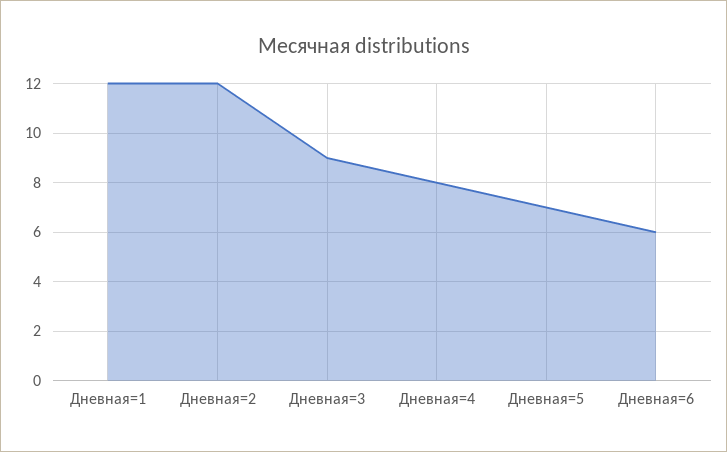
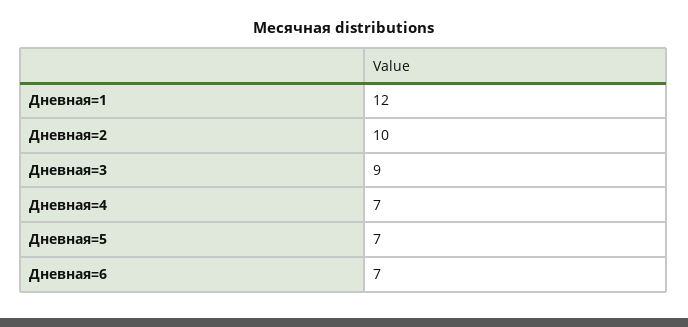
Дневная=2: 12 -> 10
Дневная=4: 8 -> 7
Дневная=6: 6 -> 7

